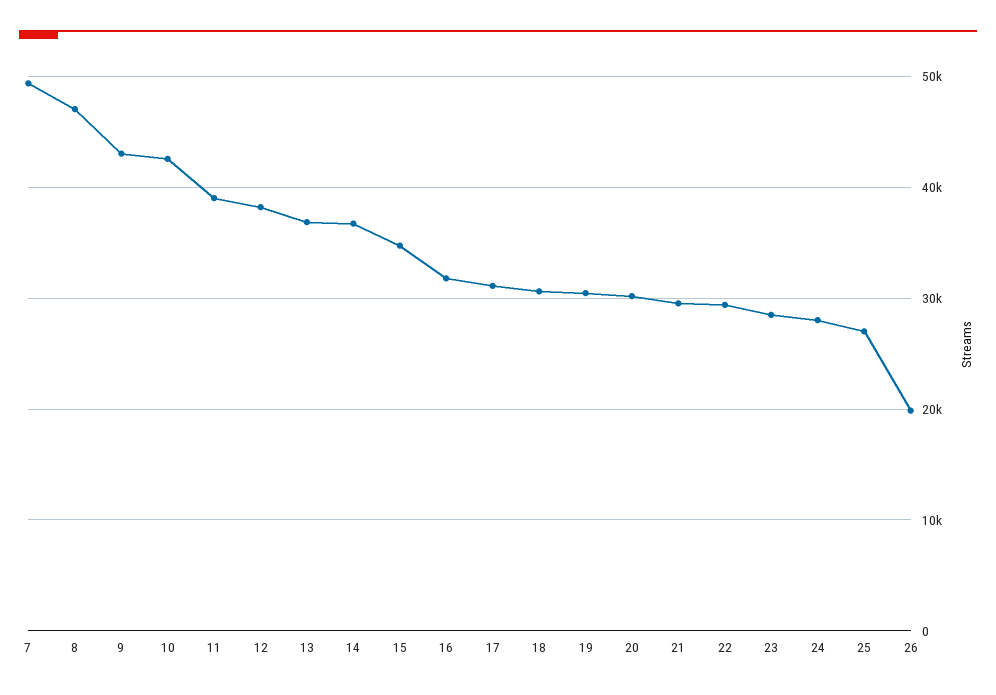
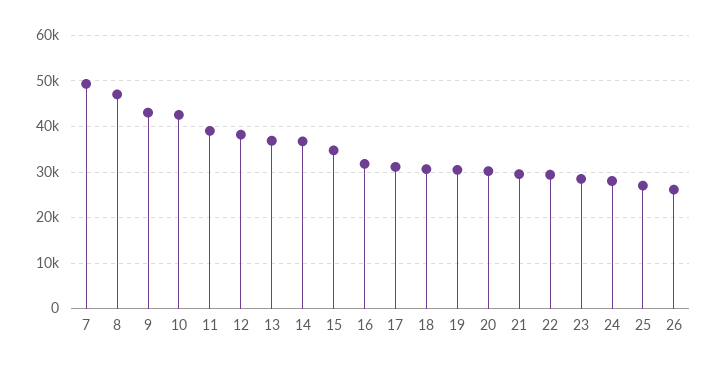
26: 20000 -> 26000

